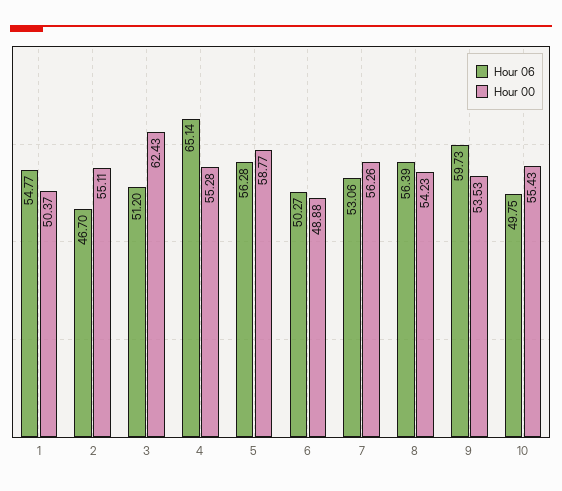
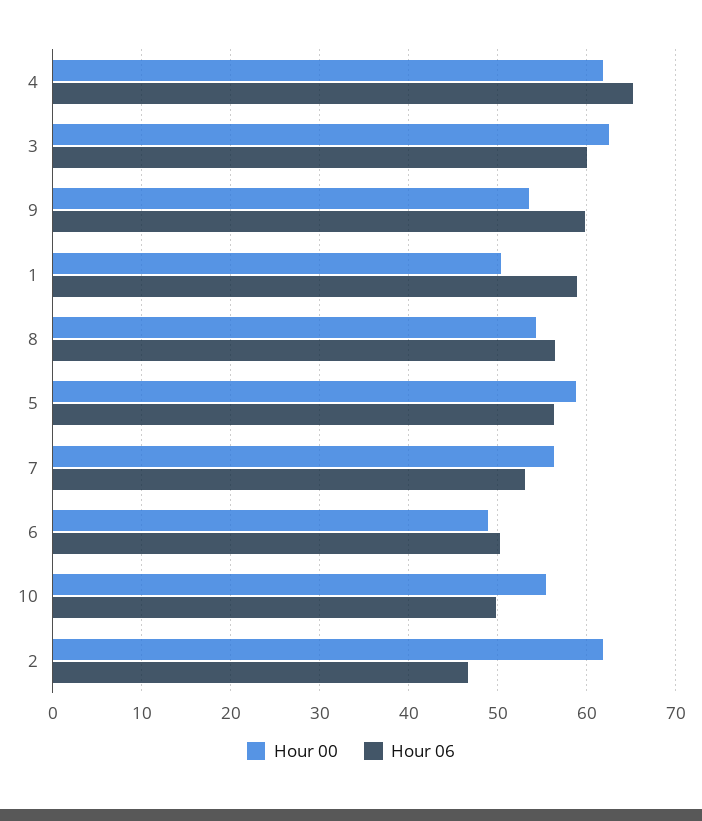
Hour 06, 1: 54.77 -> 59
Hour 00, 2: 55.11 -> 62
Hour 06, 3: 51.2 -> 60
Hour 00, 4: 55.28 -> 62

